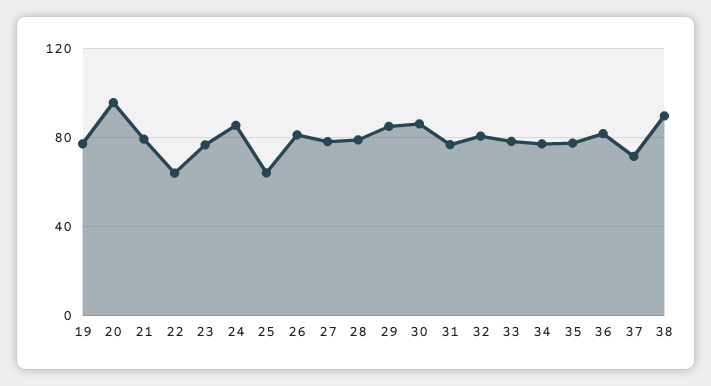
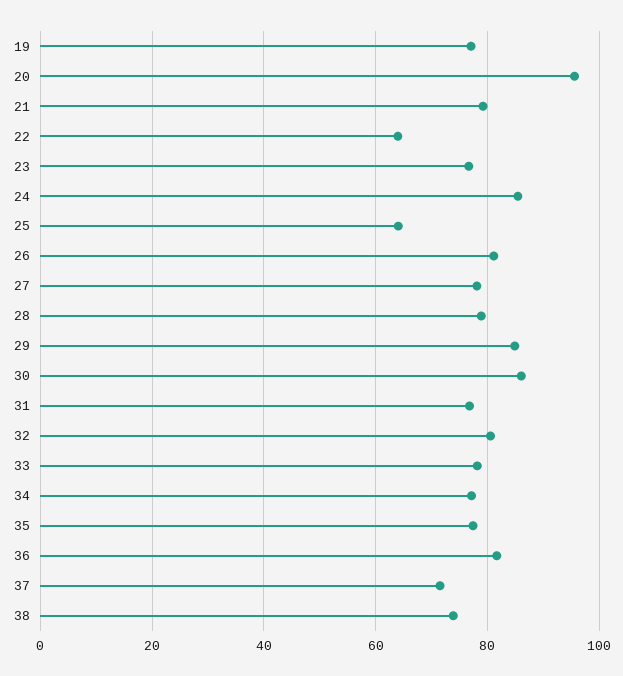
38: 90 -> 74

